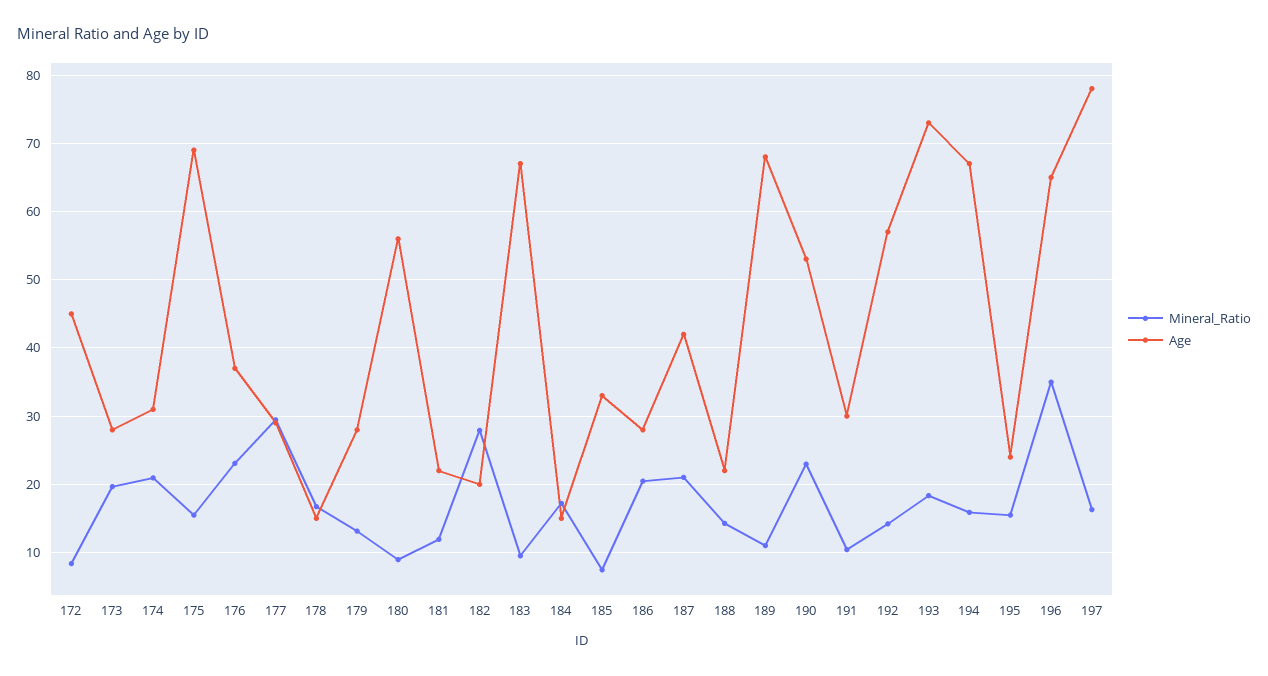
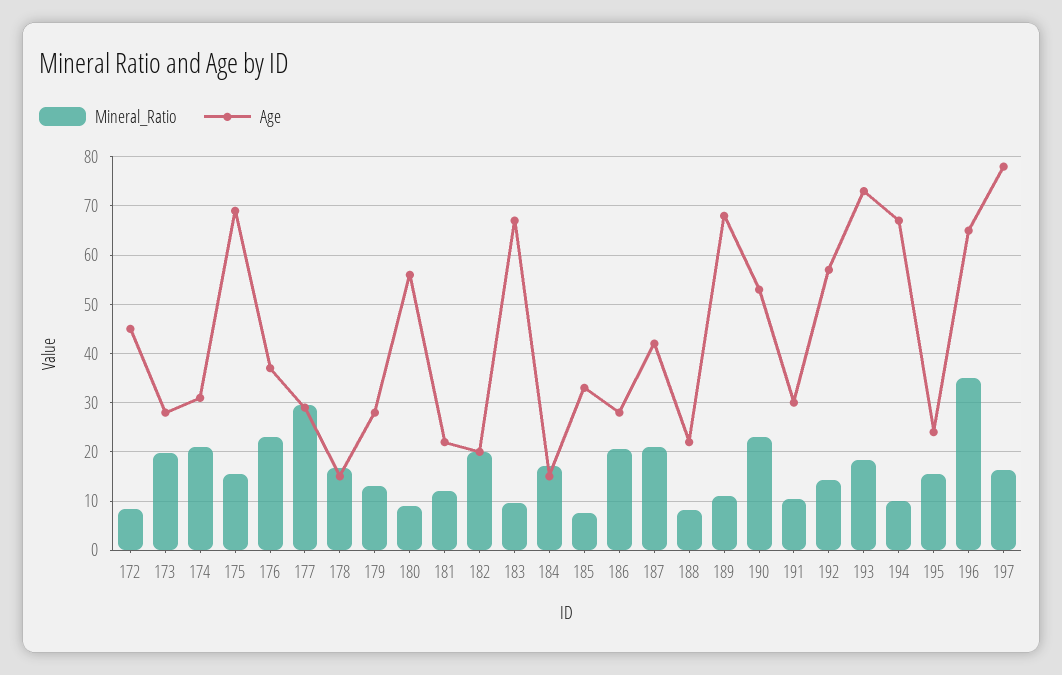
Mineral_Ratio, 182: 28 -> 20
Mineral_Ratio, 188: 14 -> 8
Mineral_Ratio, 194: 16 -> 10

